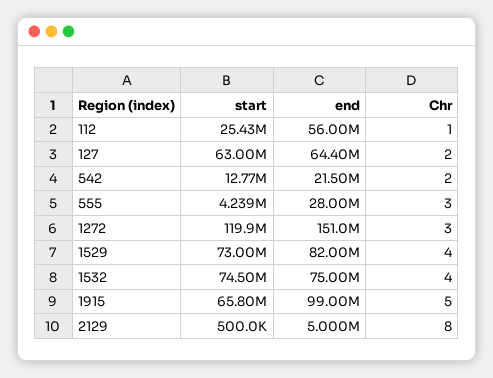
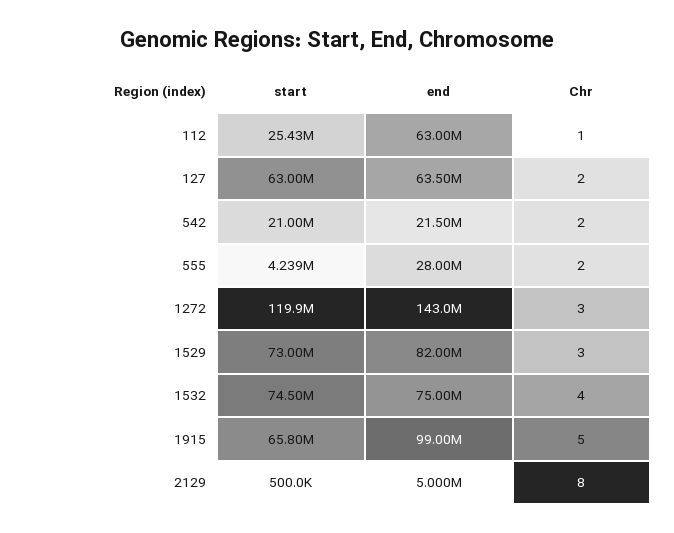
end, 112: 56000000 -> 63000000
end, 127: 64400000 -> 63500000
start, 542: 12770000 -> 21000000
Chr, 555: 3 -> 2
end, 1272: 151000000 -> 143000000
Chr, 1529: 4 -> 3

